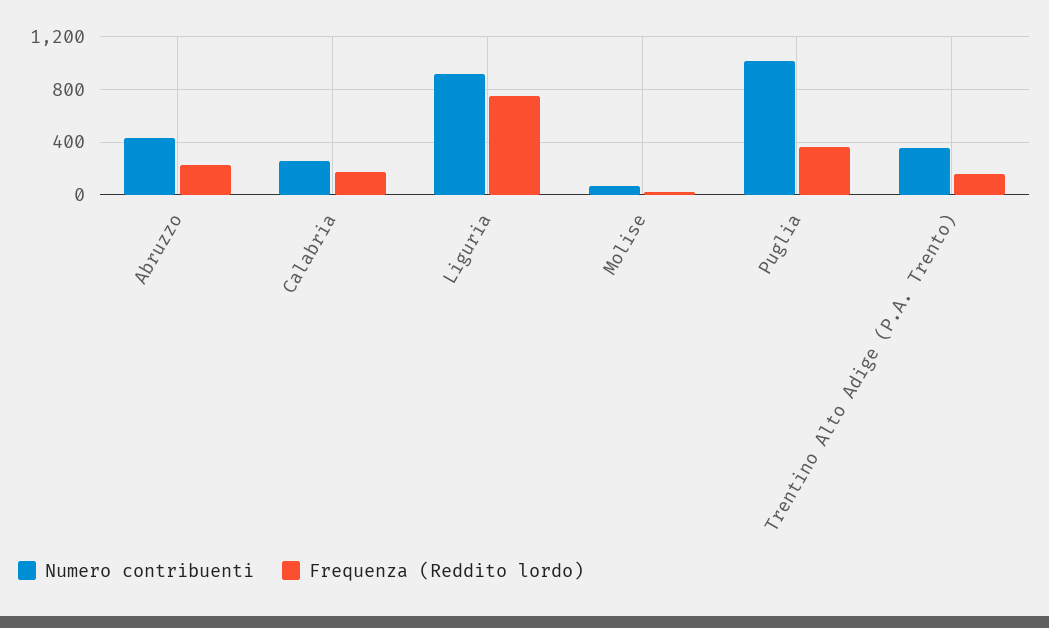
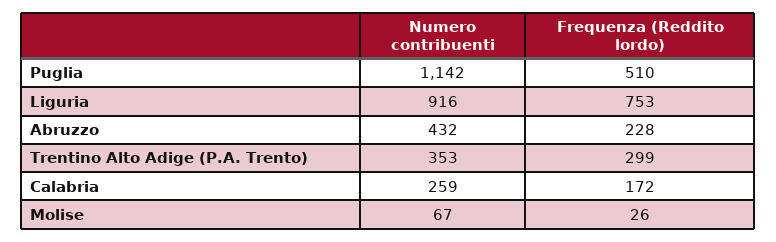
Numero contribuenti, Puglia: 1000 -> 1142
Frequenza (Reddito lordo), Puglia: 350 -> 510
Frequenza (Reddito lordo), Trentino Alto Adige (P.A. Trento): 150 -> 299

